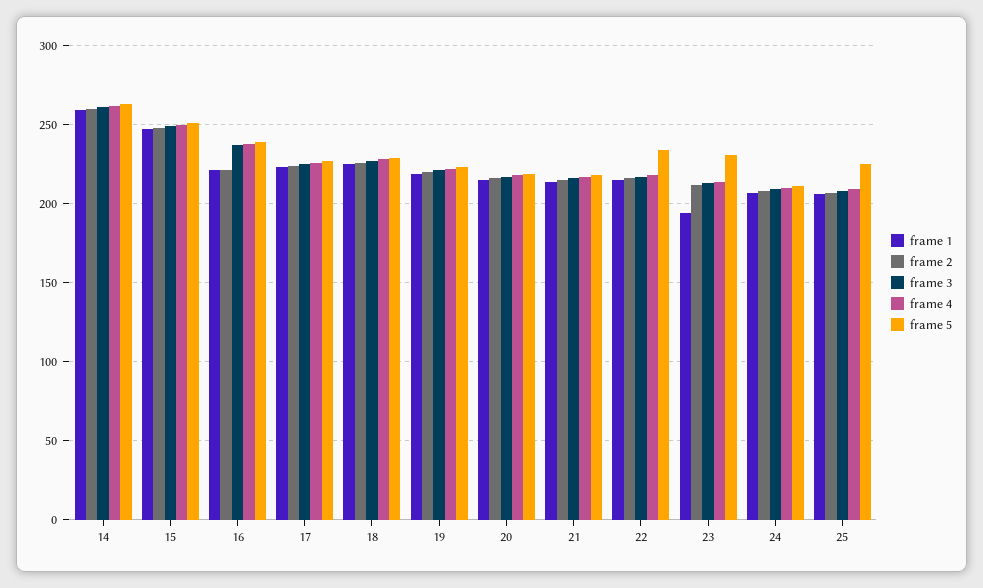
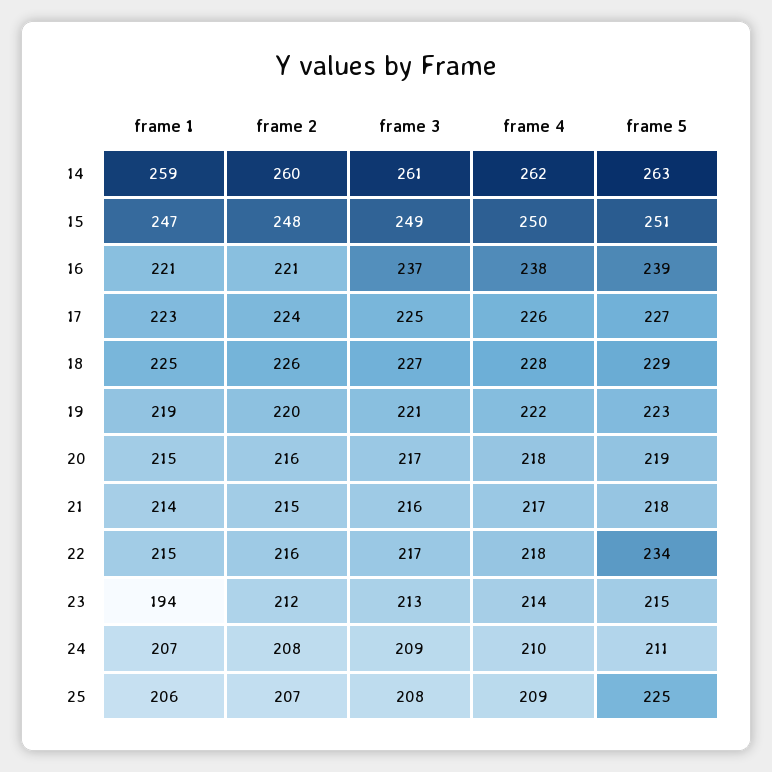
frame 5, 23: 230 -> 215

